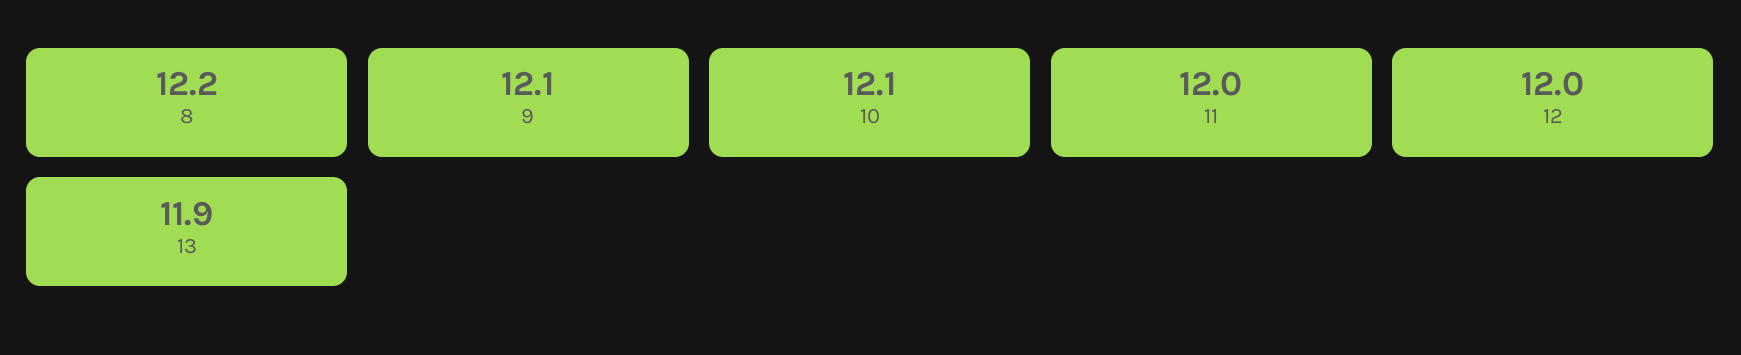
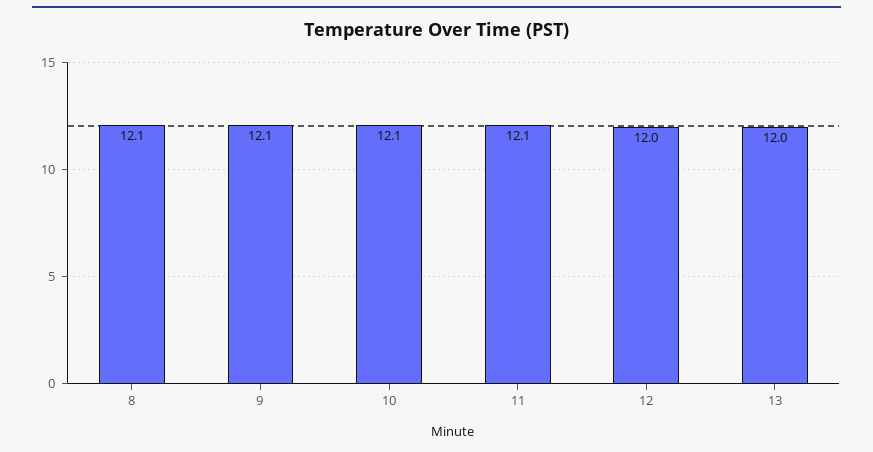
8: 12.2 -> 12.1
11: 12 -> 12.1
13: 11.9 -> 12

